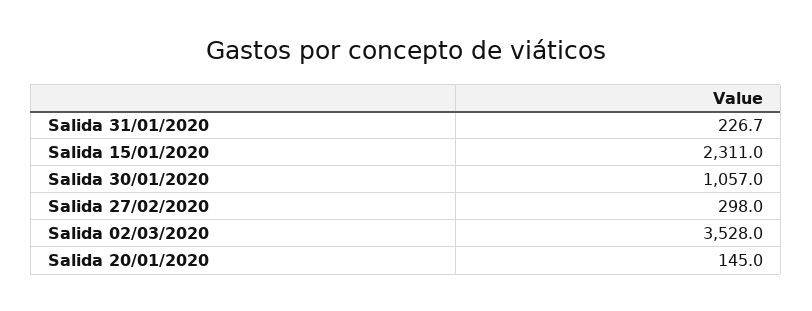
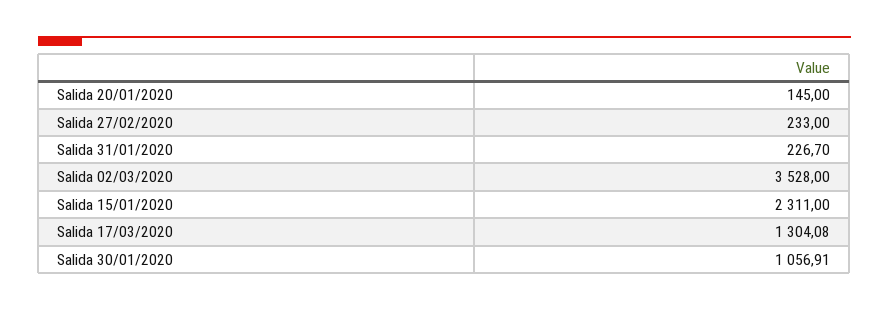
Salida 30/01/2020: 1057 -> 1056.91
Salida 27/02/2020: 298 -> 233
Salida 17/03/2020: none -> 1304.08

